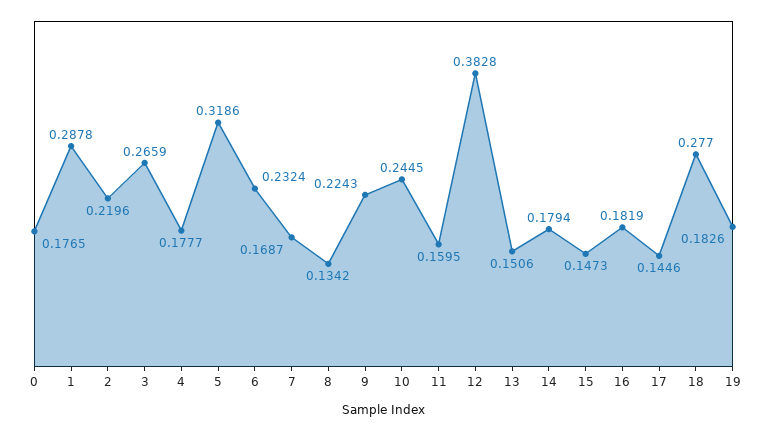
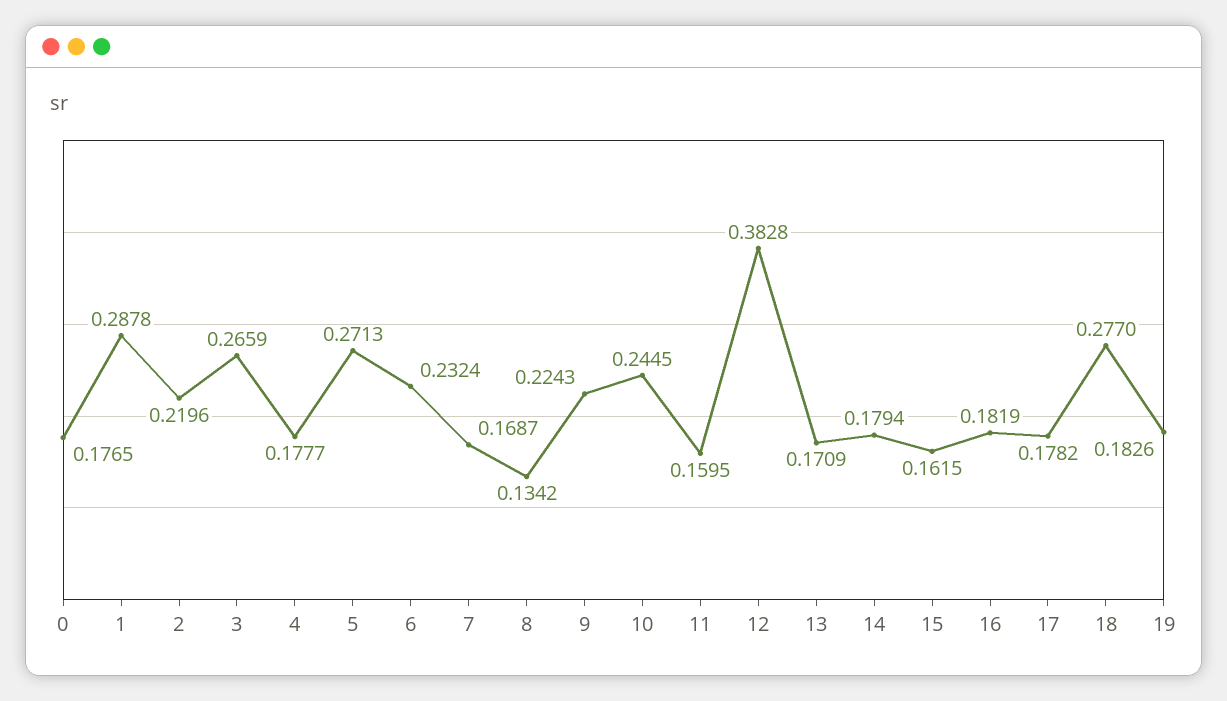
5: 0.3186 -> 0.2713
13: 0.1506 -> 0.1709
15: 0.1473 -> 0.1615
17: 0.1446 -> 0.1782

